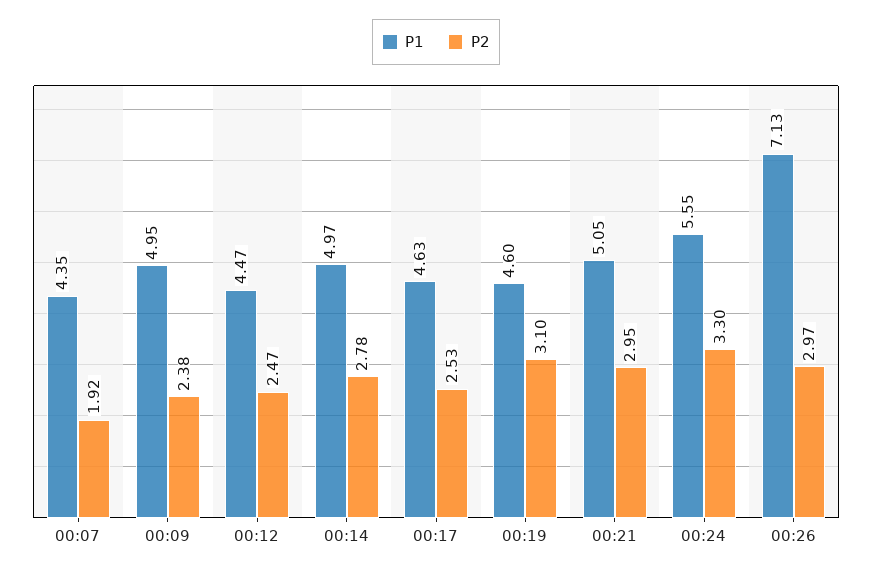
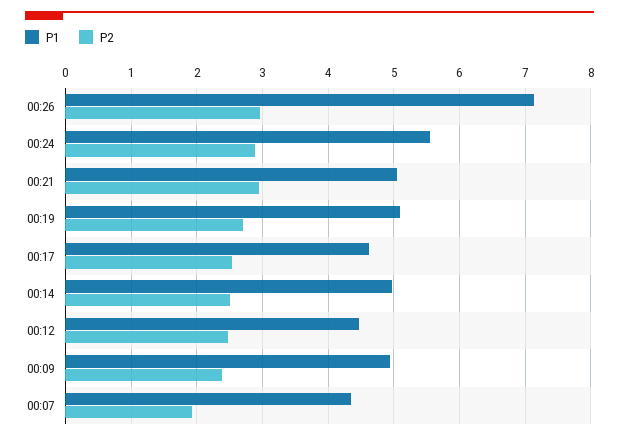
P2, 00:14: 2.78 -> 2.5
P1, 00:19: 4.6 -> 5.1
P2, 00:19: 3.1 -> 2.7
P2, 00:24: 3.3 -> 2.9

